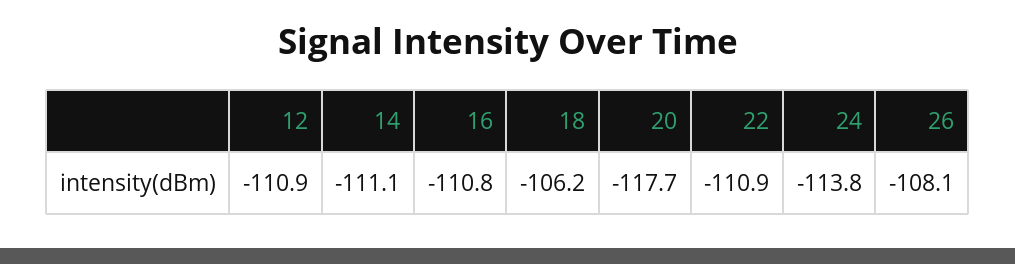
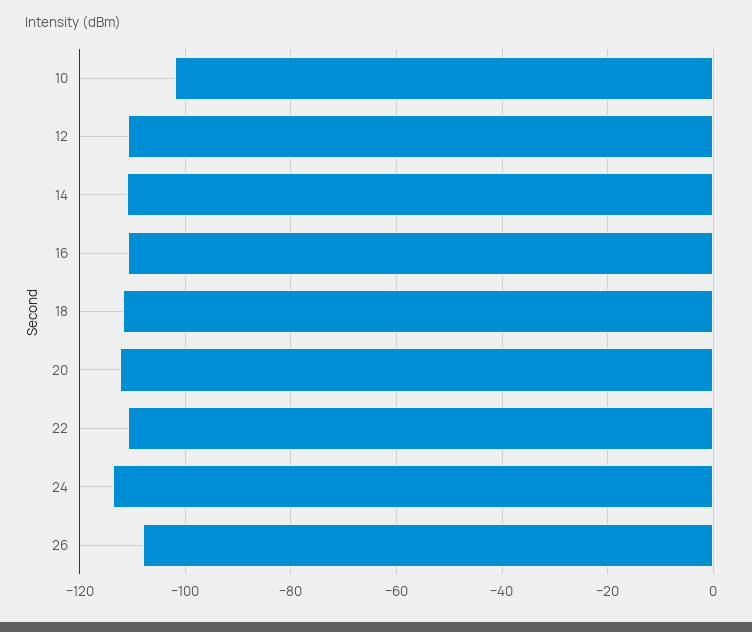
18: -106.2 -> -112
20: -117.7 -> -112
10: none -> -102

